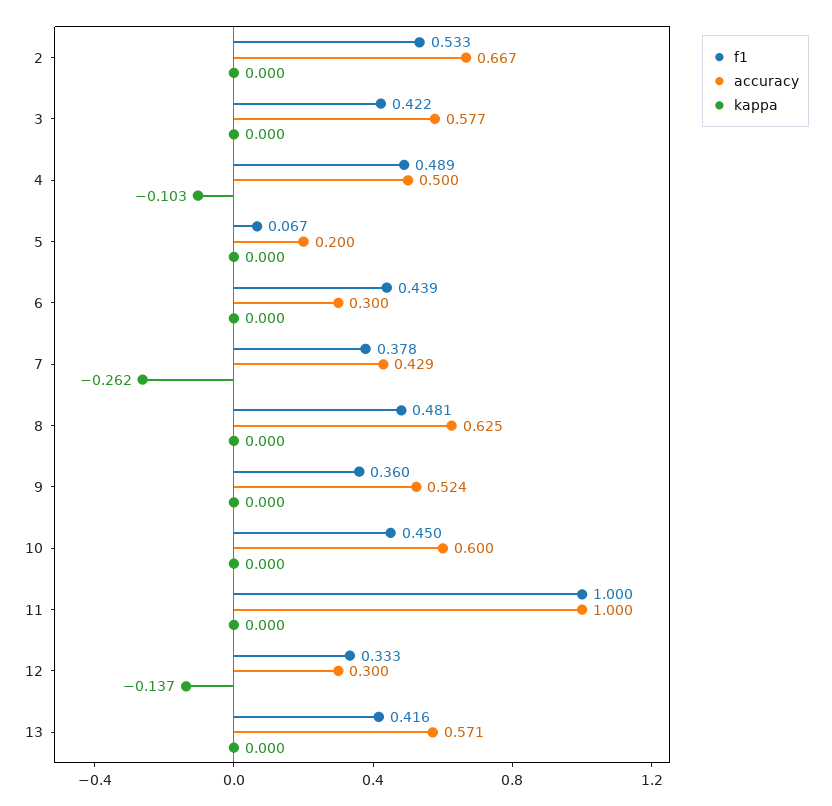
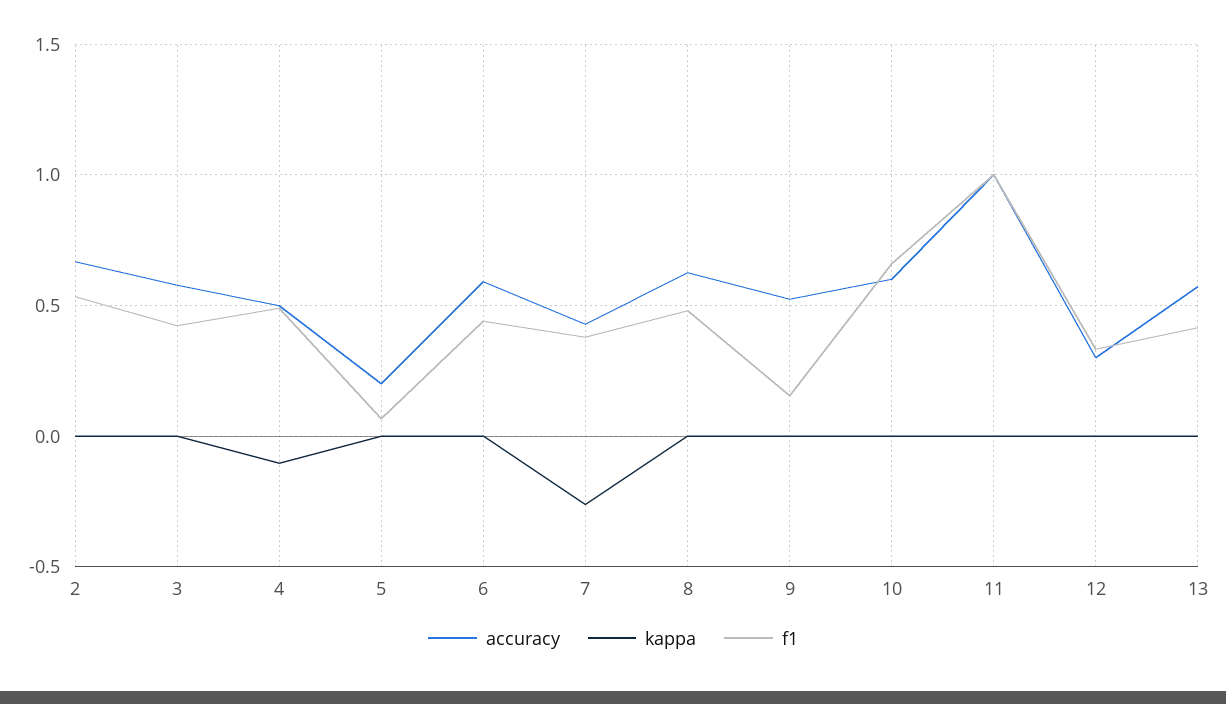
accuracy, 6: 0.3 -> 0.6
f1, 9: 0.36 -> 0.15
f1, 10: 0.45 -> 0.65
kappa, 12: -0.137 -> 0

